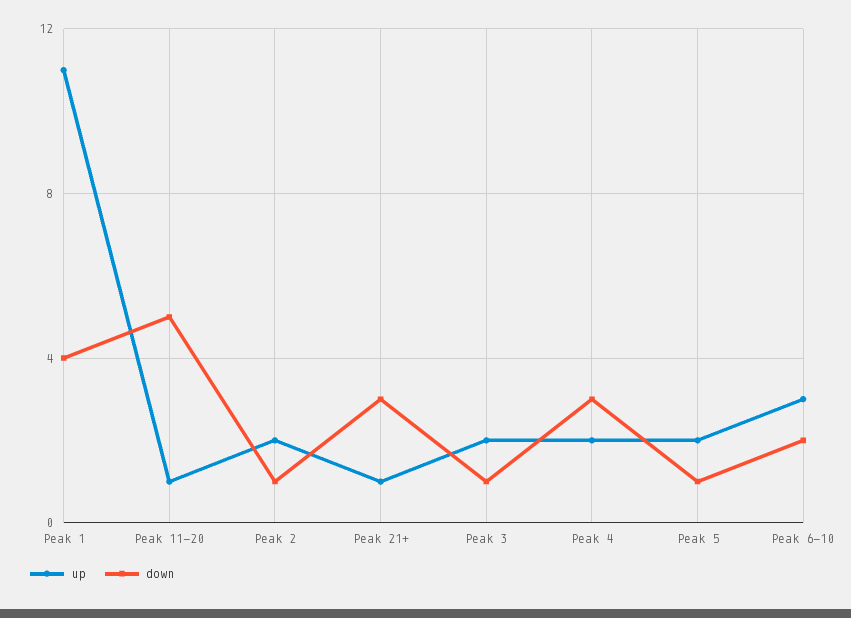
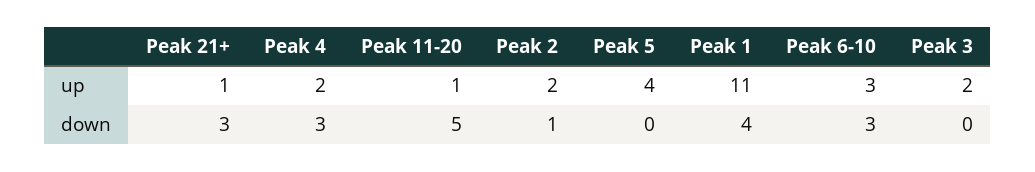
down, Peak 3: 1 -> 0
up, Peak 5: 2 -> 4
down, Peak 5: 1 -> 0
down, Peak 6-10: 2 -> 3

